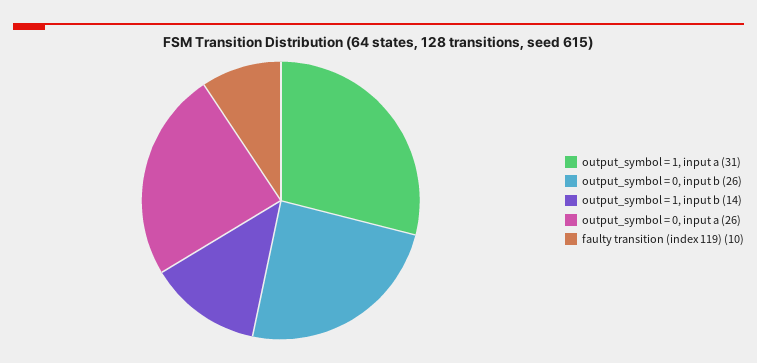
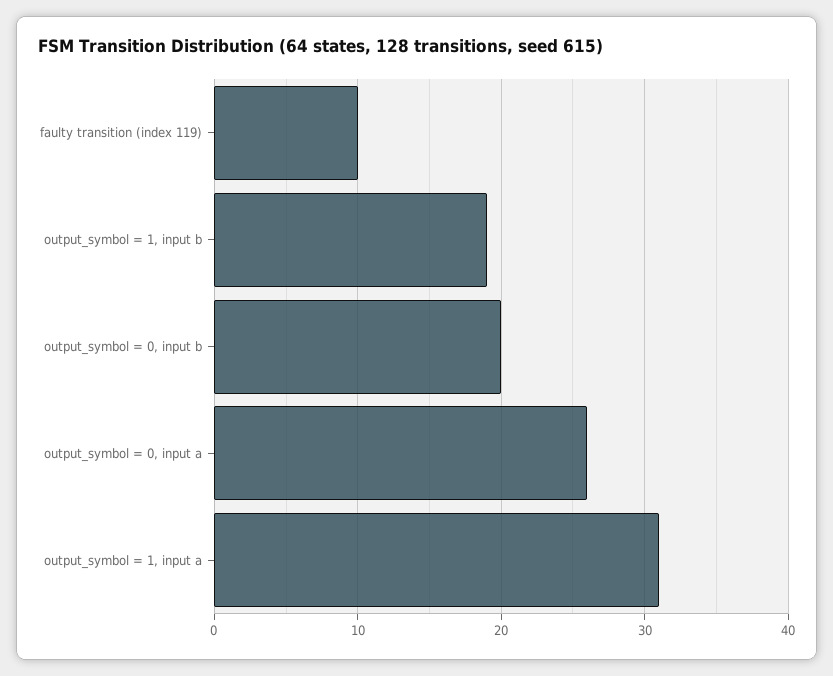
output_symbol = 0, input b: 26 -> 20
output_symbol = 1, input b: 14 -> 19

